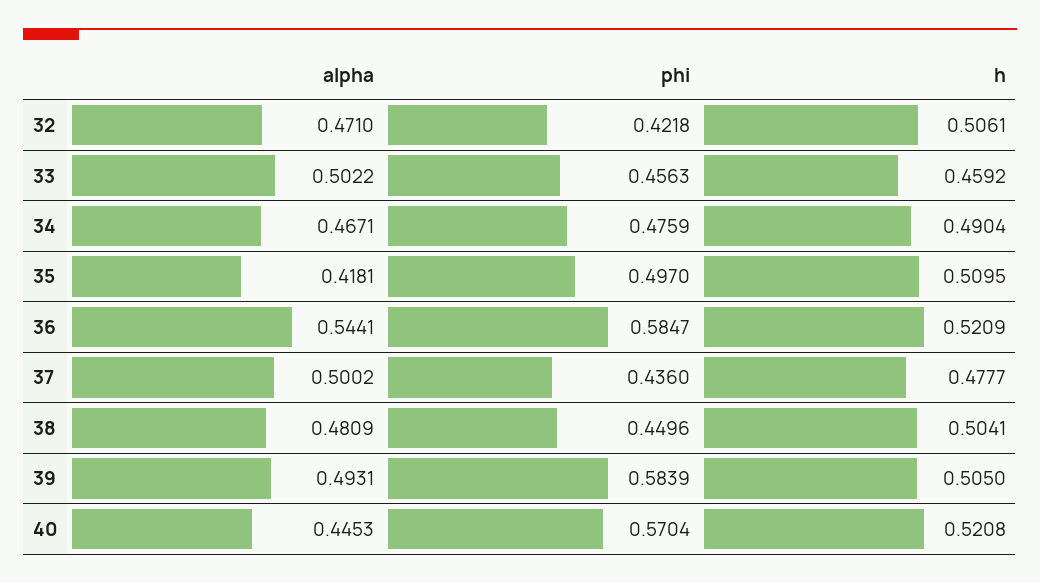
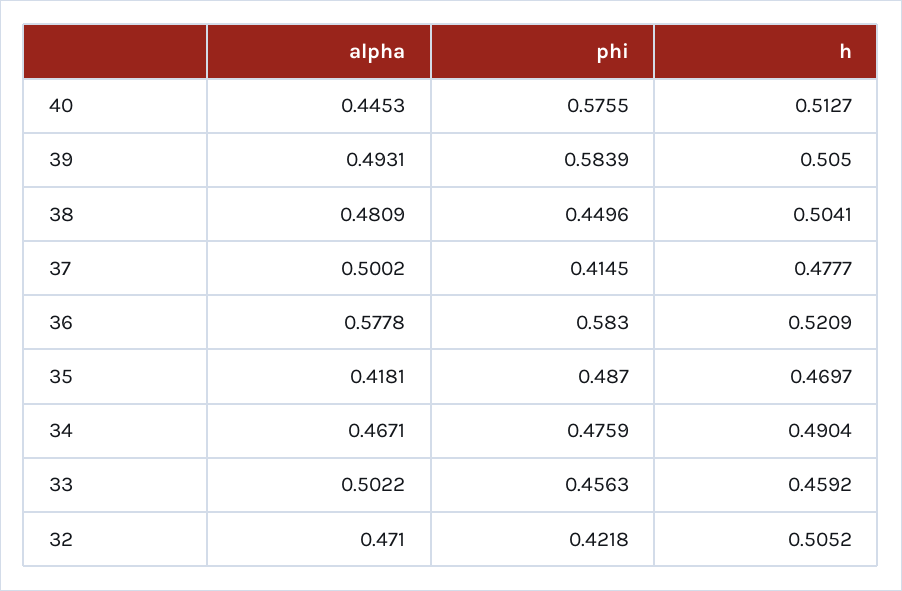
h, 32: 0.5061 -> 0.5052
phi, 35: 0.497 -> 0.487
h, 35: 0.5095 -> 0.4697
alpha, 36: 0.5441 -> 0.5778
phi, 36: 0.5847 -> 0.583
phi, 37: 0.436 -> 0.4145
phi, 40: 0.5704 -> 0.5755
h, 40: 0.5208 -> 0.5127

